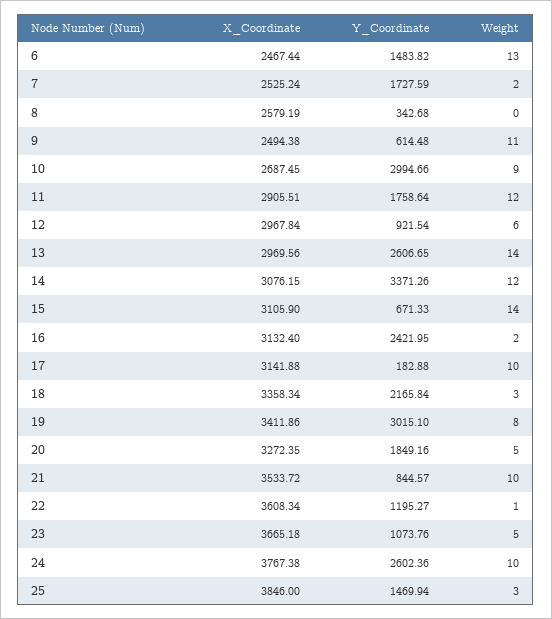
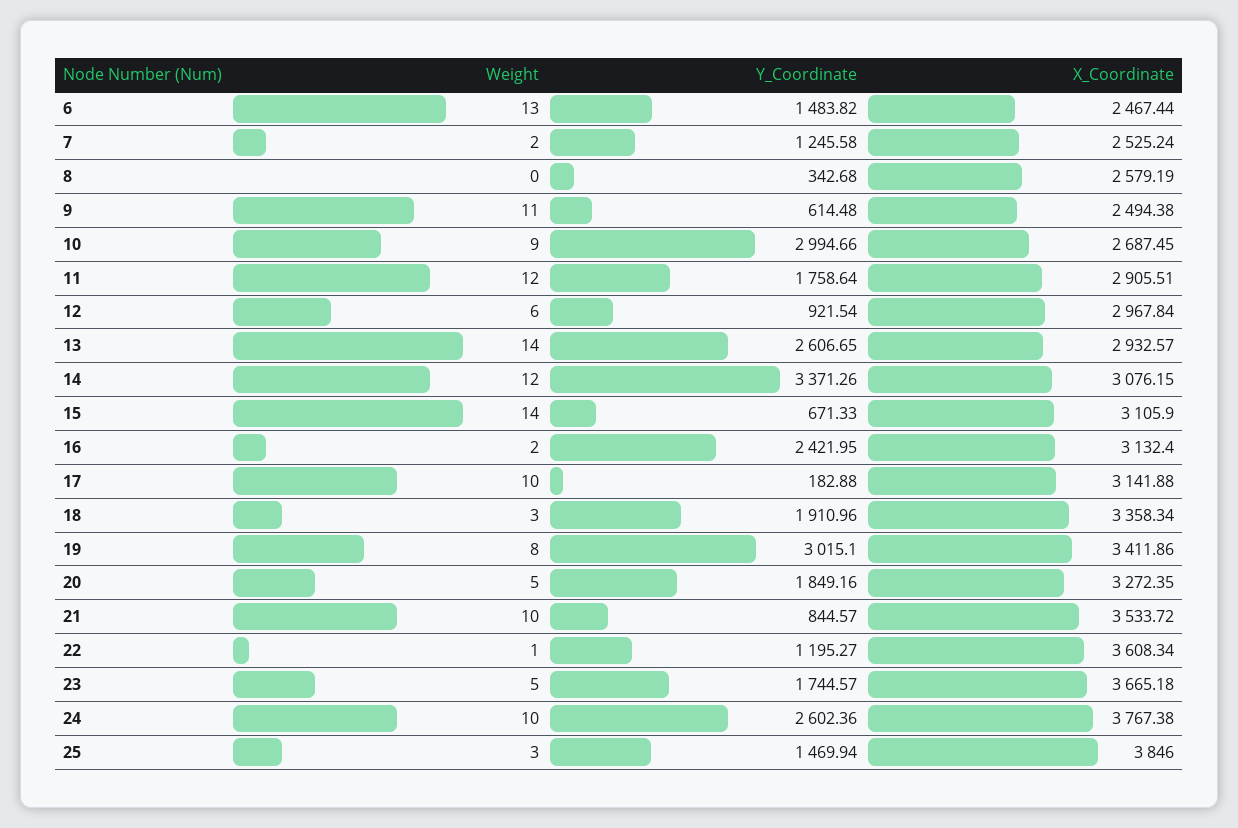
Y_Coordinate, 7: 1727.59 -> 1245.58
X_Coordinate, 13: 2969.56 -> 2932.57
Y_Coordinate, 18: 2165.84 -> 1910.96
Y_Coordinate, 23: 1073.76 -> 1744.57

